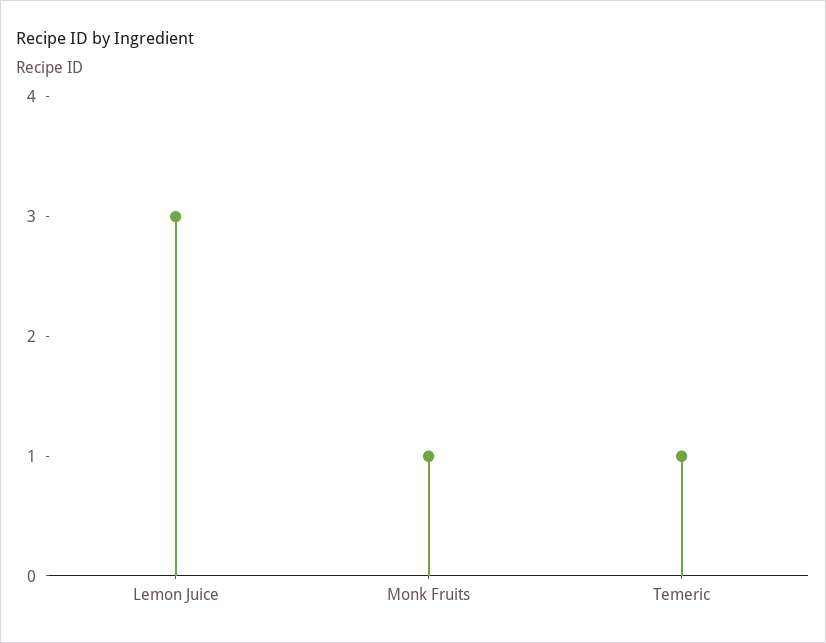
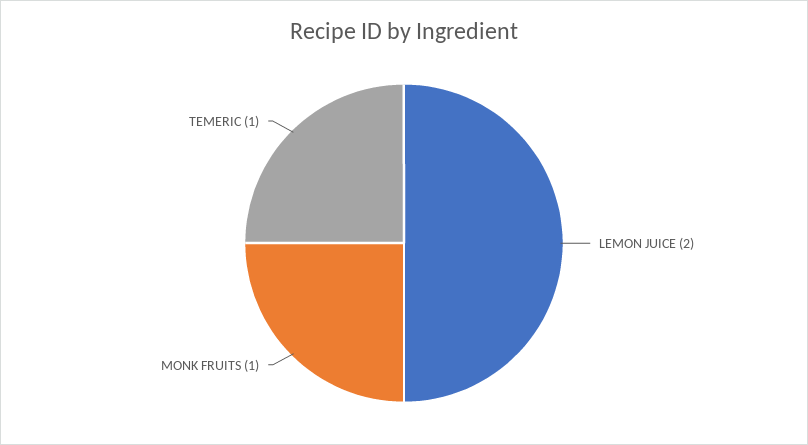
Lemon Juice: 3 -> 2

